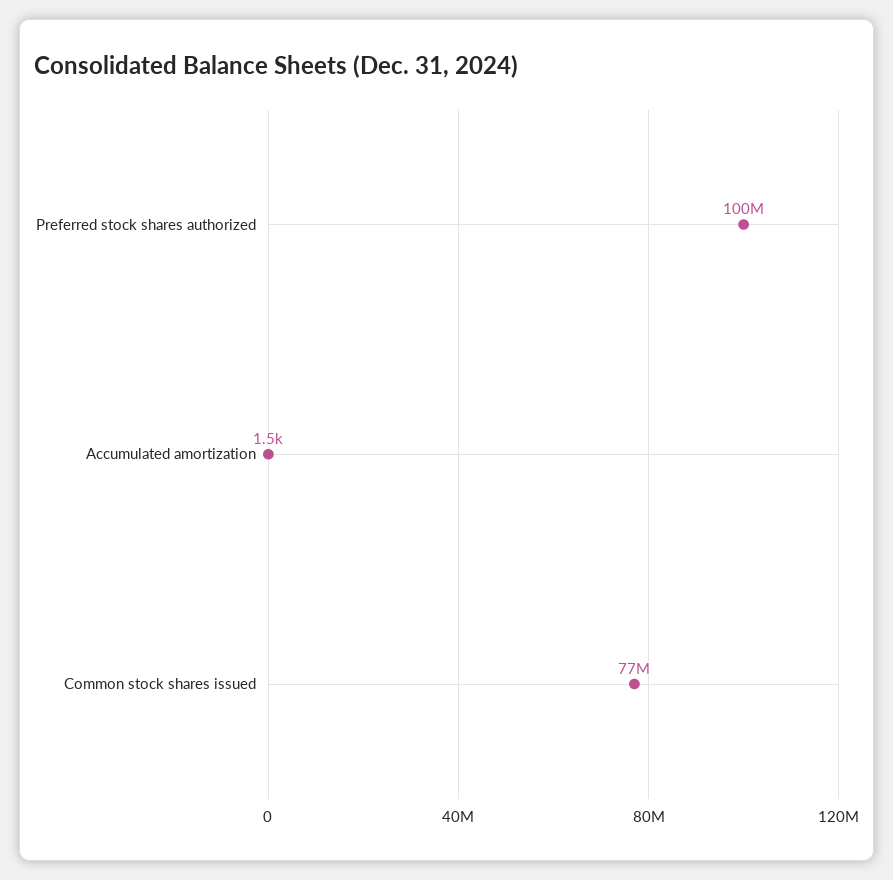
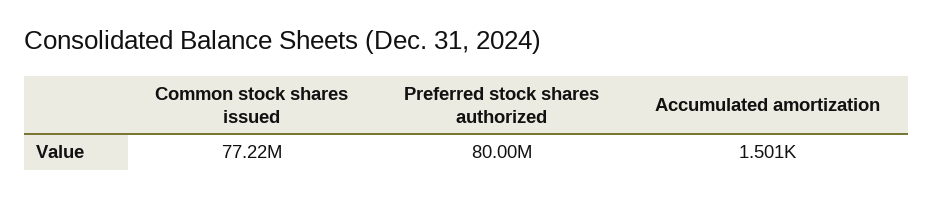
Preferred stock shares authorized: 100000000 -> 80000000

